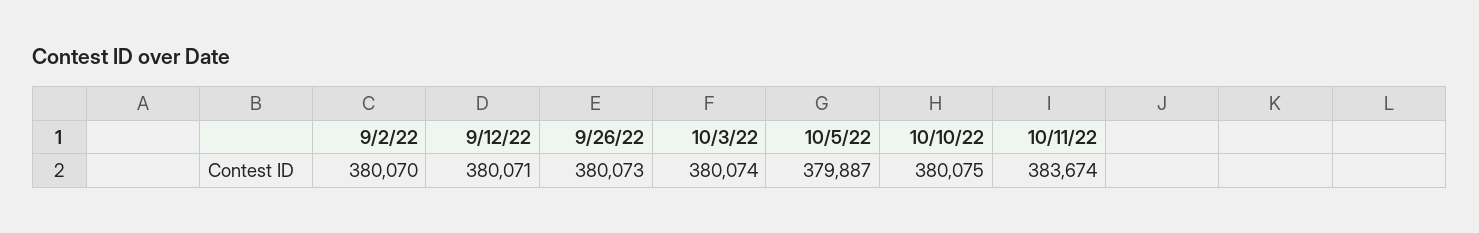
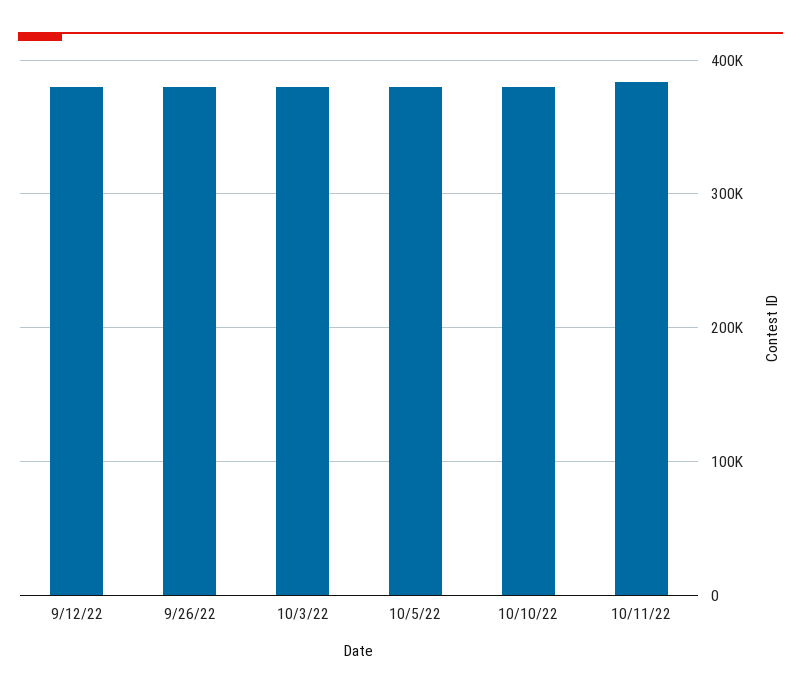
9/2/22: 380070 -> none

